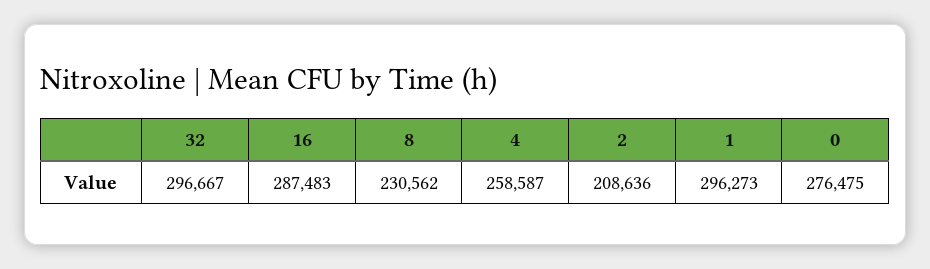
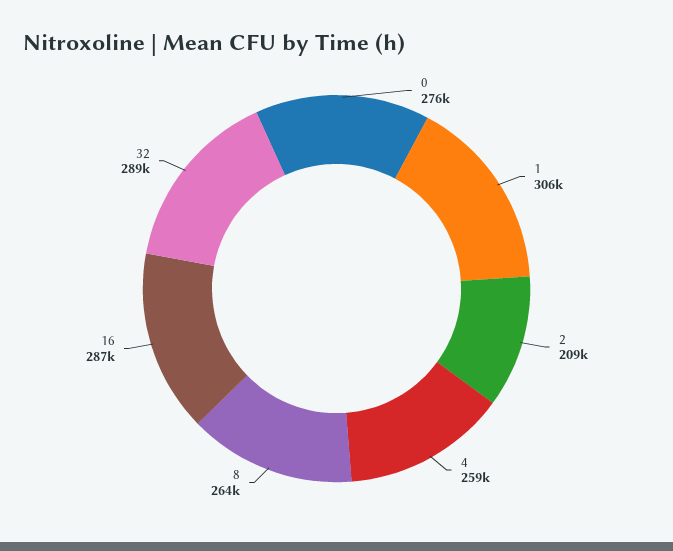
32: 296667 -> 289000
8: 230562 -> 264000
1: 296273 -> 306000

